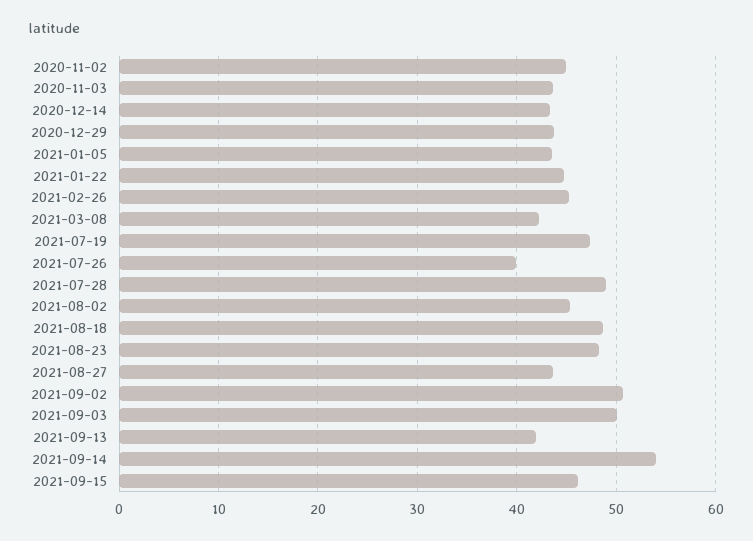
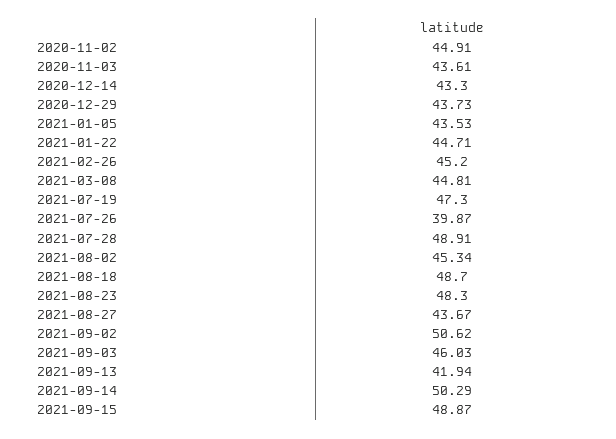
2021-03-08: 42 -> 44.81
2021-09-03: 50 -> 46.03
2021-09-14: 54 -> 50.29
2021-09-15: 46 -> 48.87

